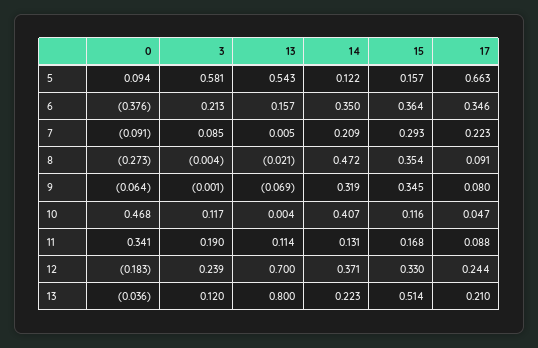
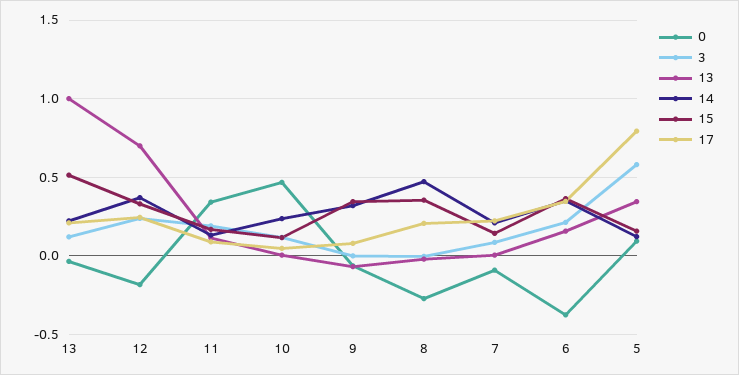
13, 5: 0.543 -> 0.35
17, 5: 0.663 -> 0.8
15, 7: 0.293 -> 0.15
17, 8: 0.091 -> 0.2
14, 10: 0.407 -> 0.25
13, 13: 0.8 -> 1

